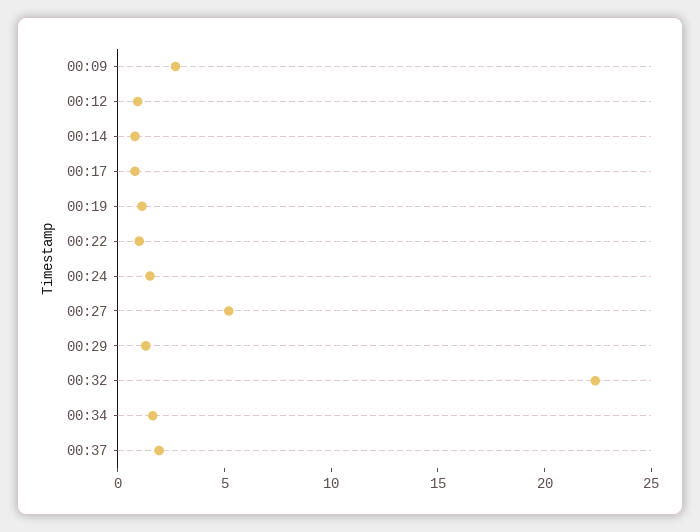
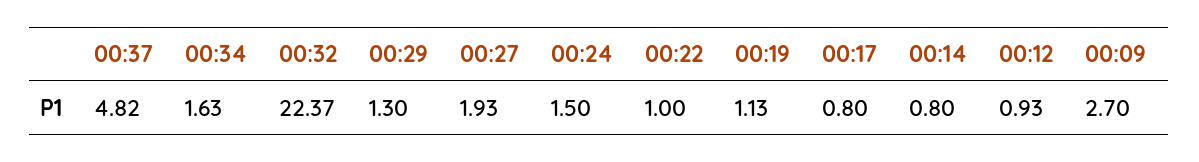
00:27: 5 -> 1.93
00:37: 2 -> 4.82

